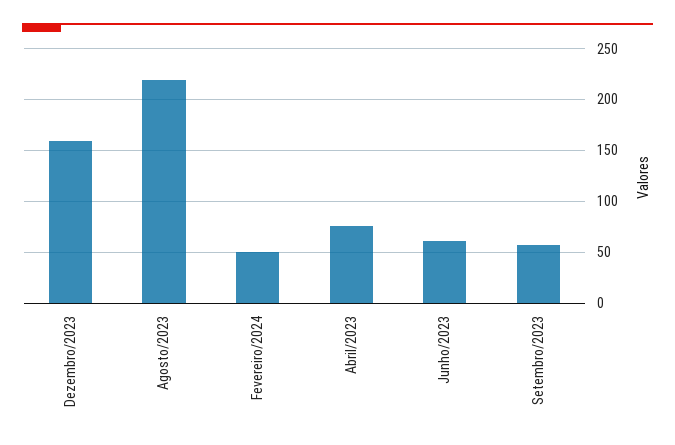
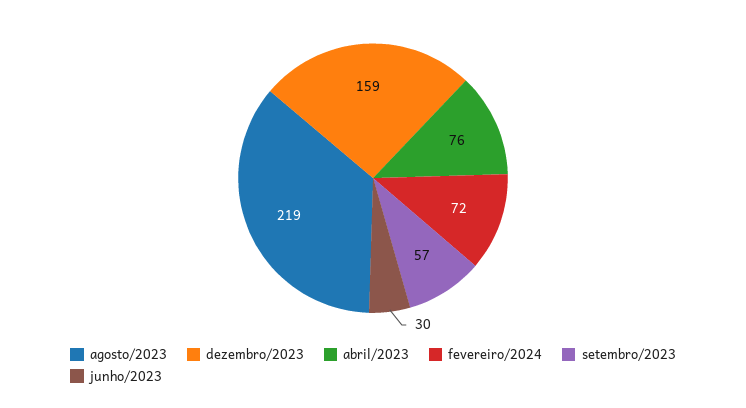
Fevereiro/2024: 50 -> 72
Junho/2023: 60 -> 30

